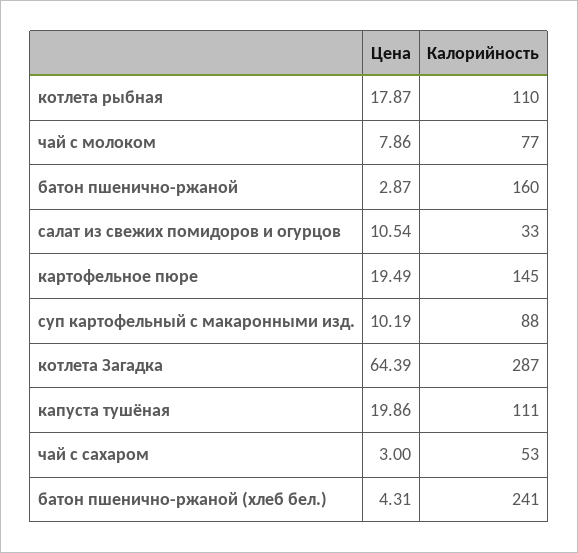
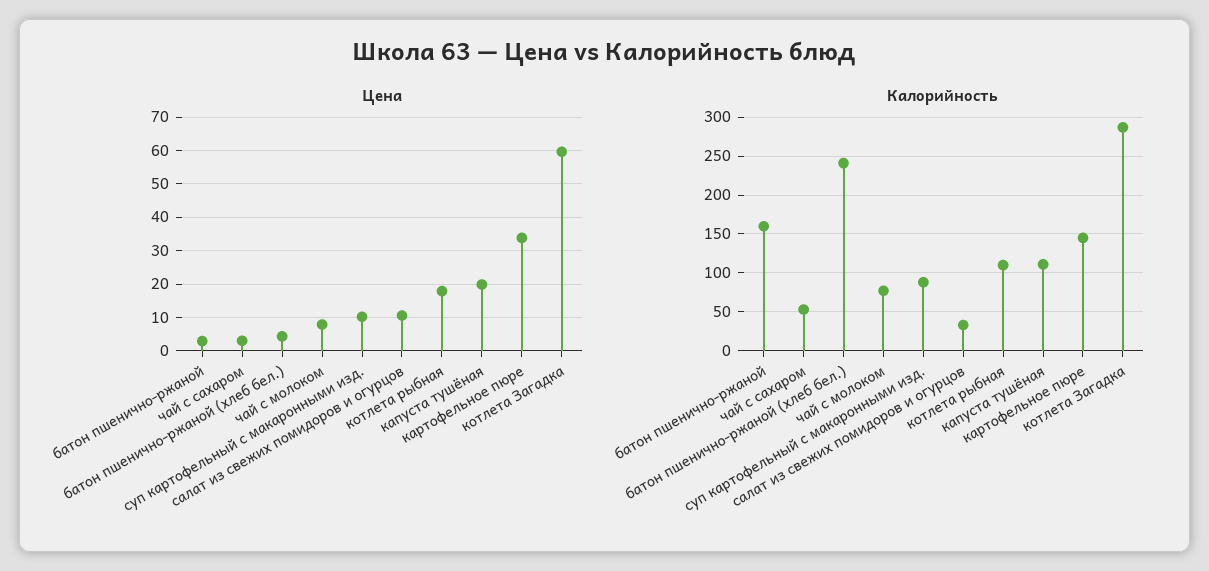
Цена, картофельное пюре: 19.49 -> 34
Цена, котлета Загадка: 64.39 -> 60

